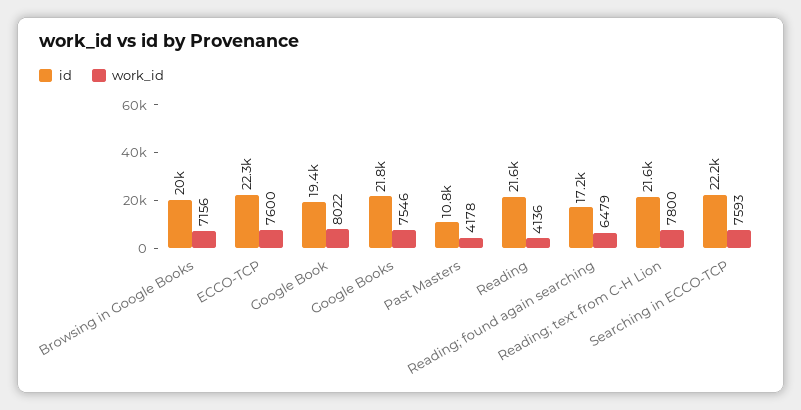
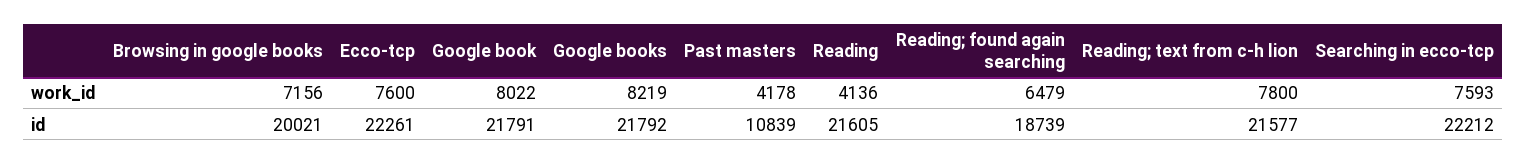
id, Google Book: 19400 -> 21791
work_id, Google Books: 7546 -> 8219
id, Reading; found again searching: 17200 -> 18739

